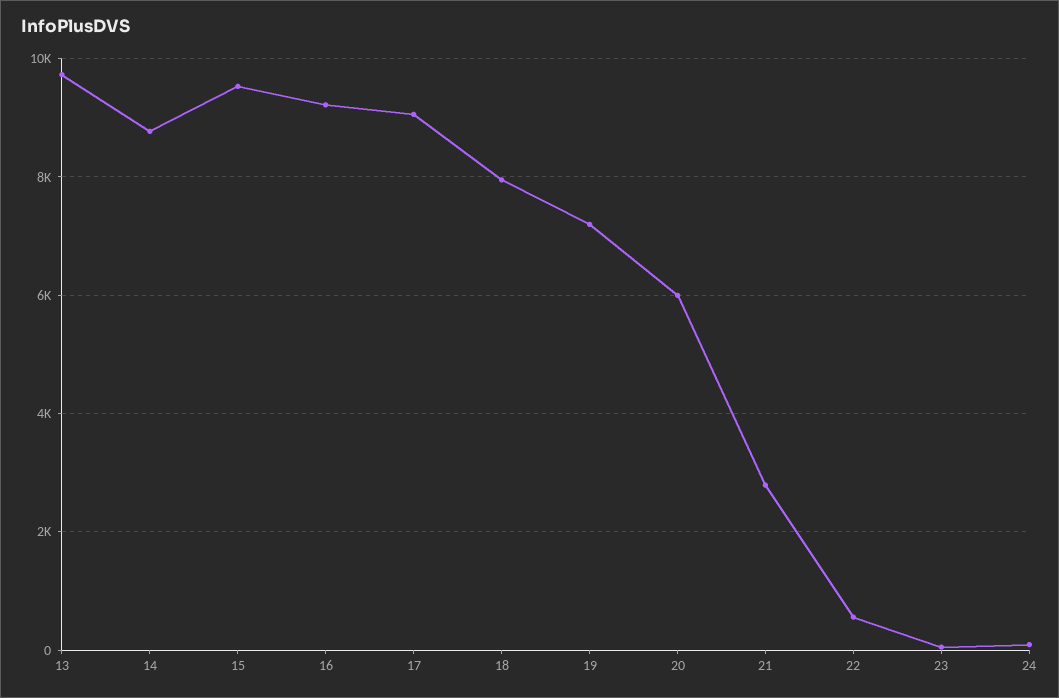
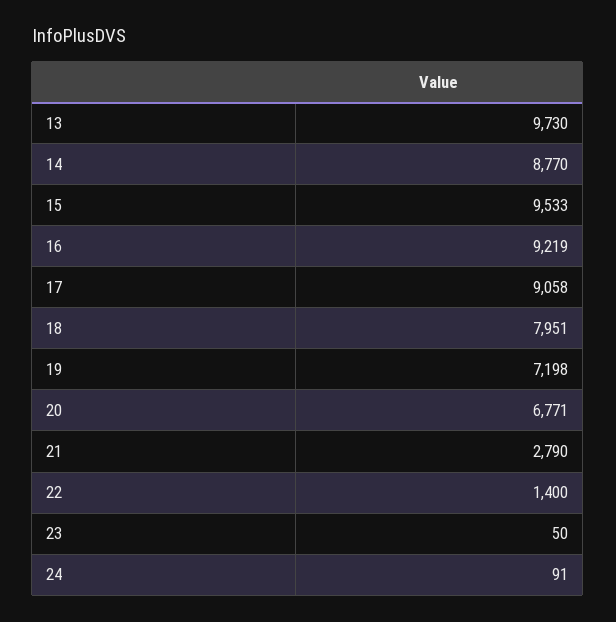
20: 6000 -> 6771
22: 600 -> 1400

